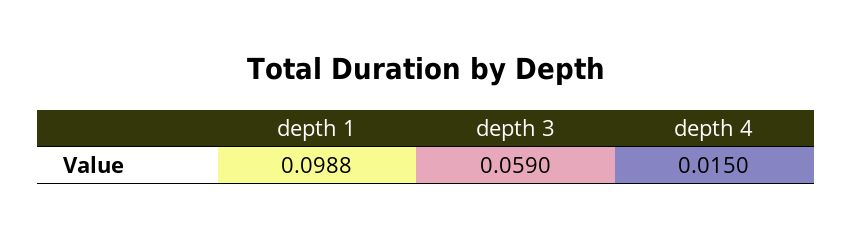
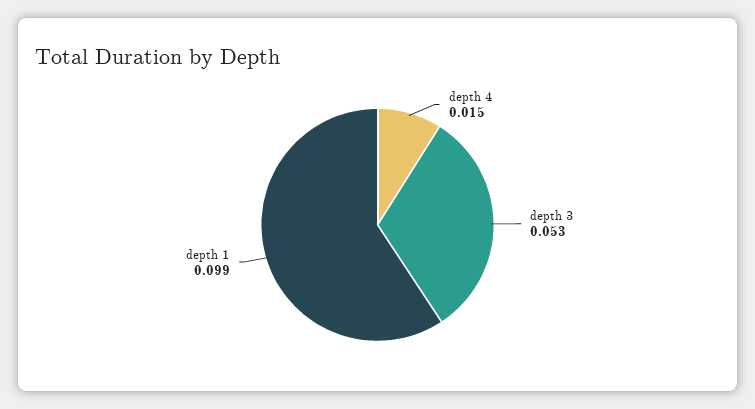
depth 3: 0.059 -> 0.053

